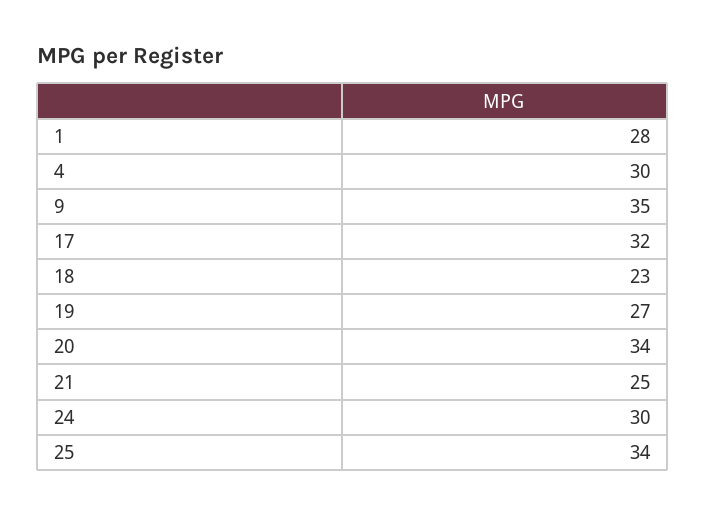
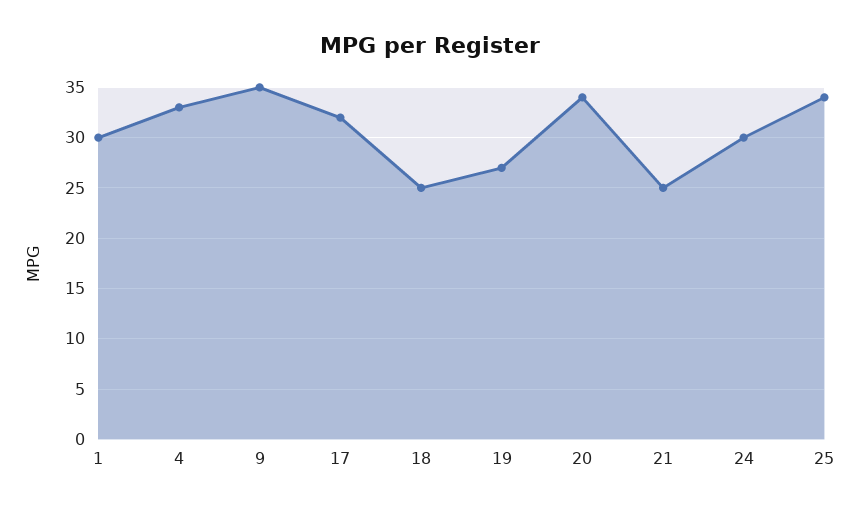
1: 28 -> 30
4: 30 -> 33
18: 23 -> 25

